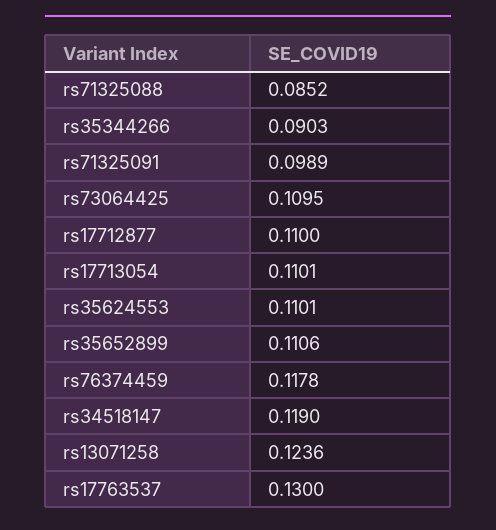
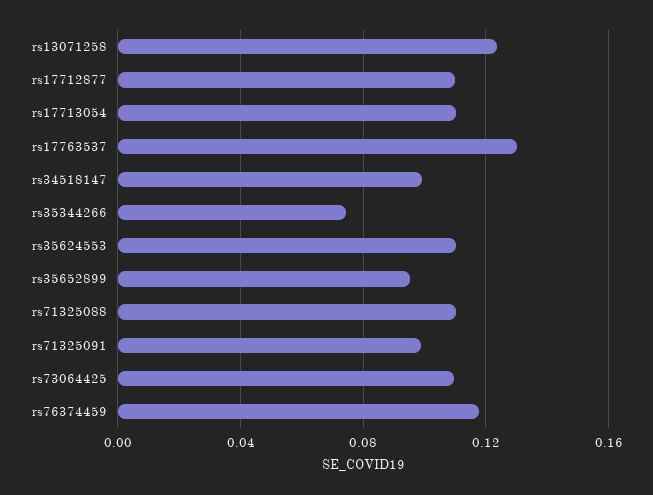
rs71325088: 0.0852 -> 0.11
rs35344266: 0.0903 -> 0.075
rs35652899: 0.1106 -> 0.095
rs34518147: 0.119 -> 0.1

